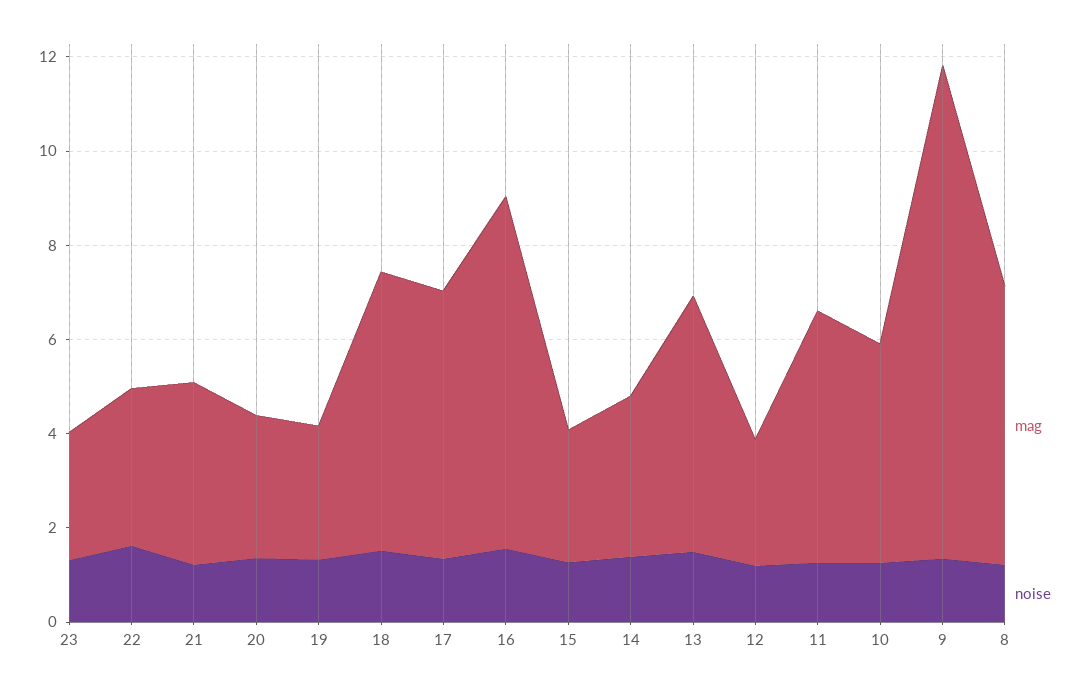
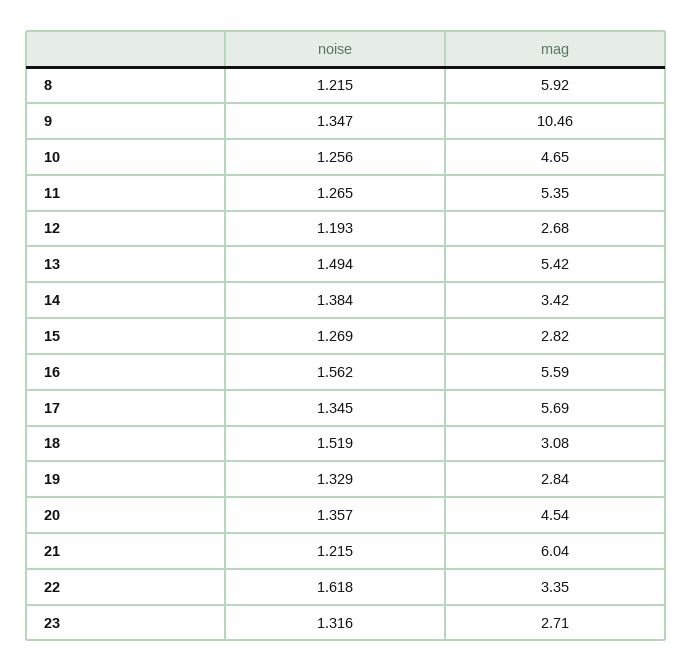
mag, 21: 4 -> 6.04
mag, 20: 3 -> 4.54
mag, 18: 6 -> 3.08
mag, 16: 7.5 -> 5.59

